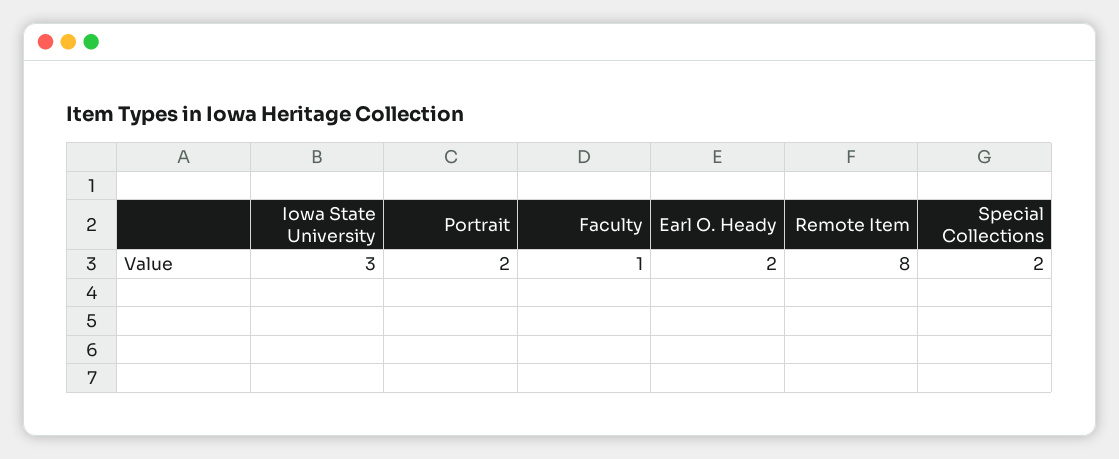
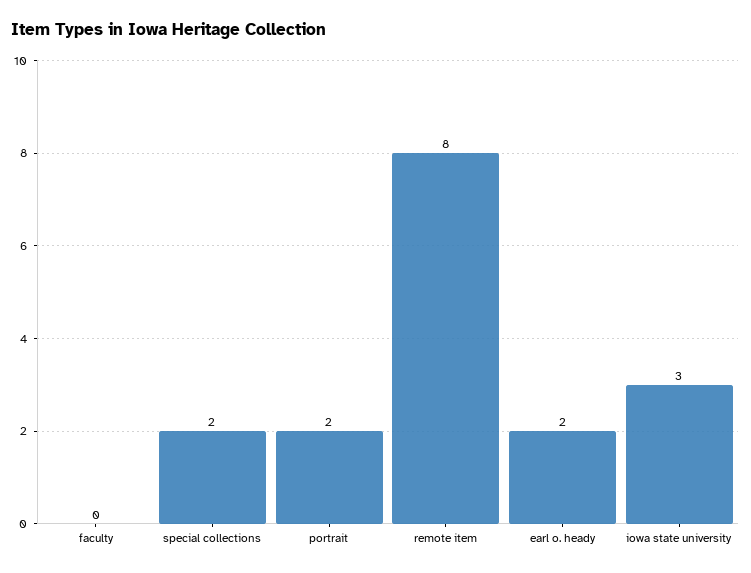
Faculty: 1 -> 0

